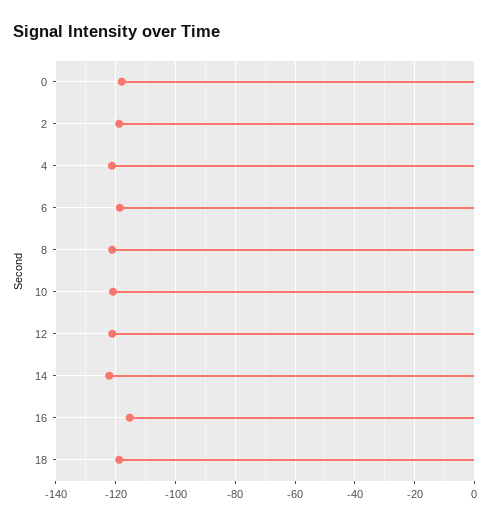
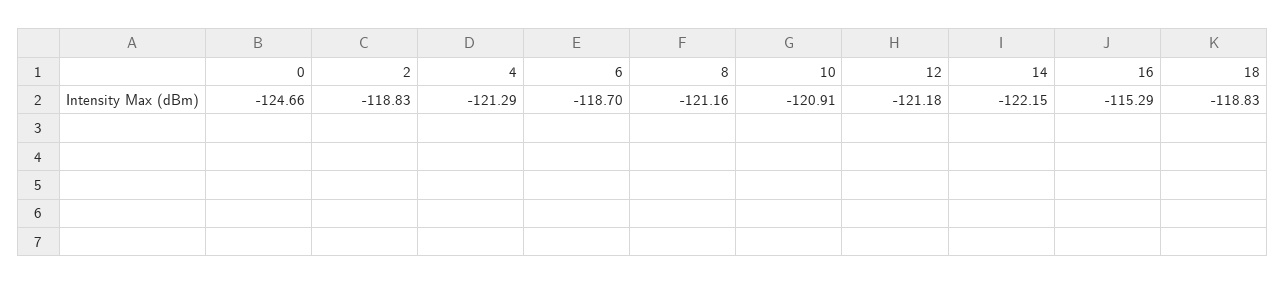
0: -117.5 -> -124.66

